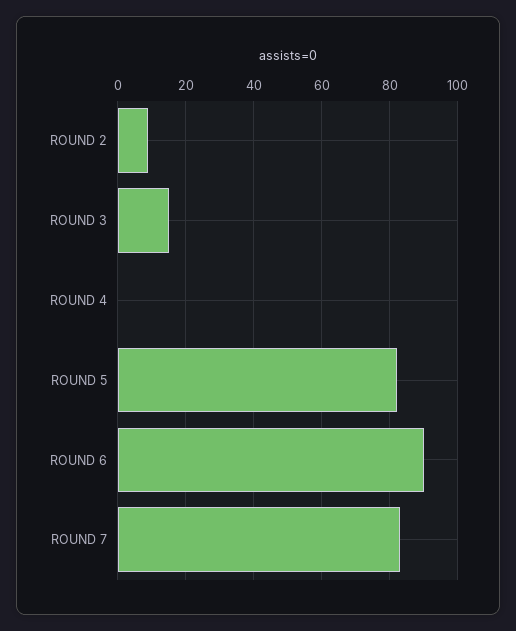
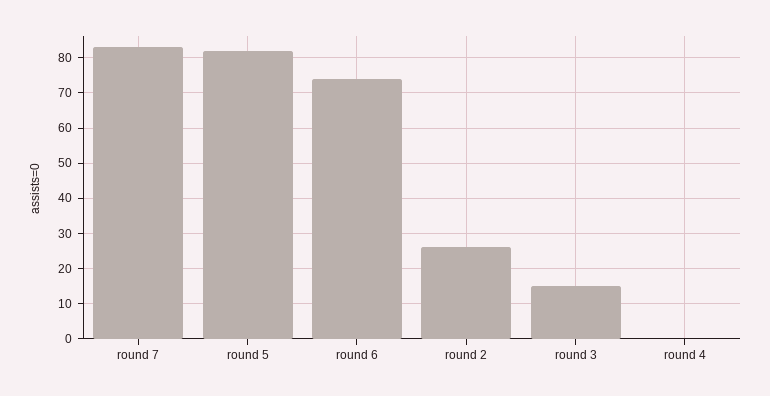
ROUND 2: 10 -> 25
ROUND 6: 90 -> 75

